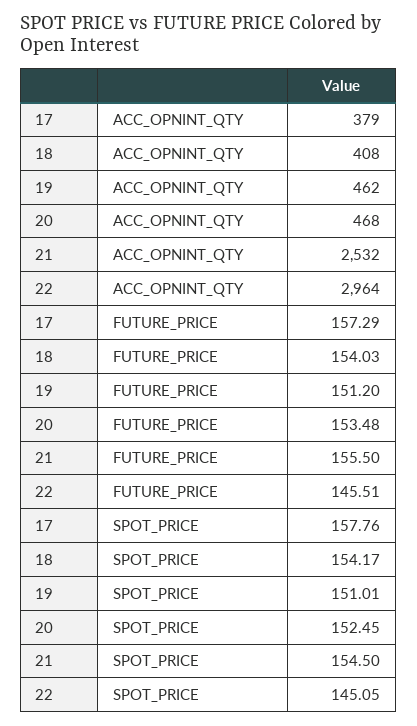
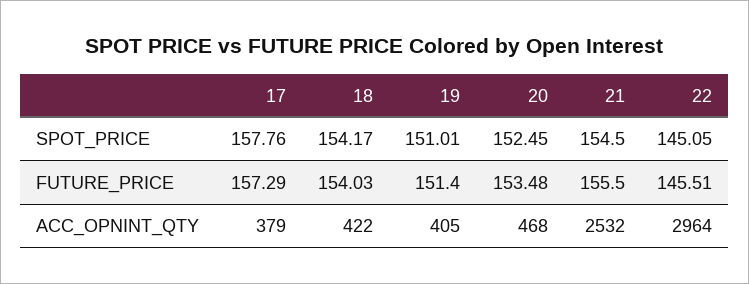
18, ACC_OPNINT_QTY: 408 -> 422
19, ACC_OPNINT_QTY: 462 -> 405
19, FUTURE_PRICE: 151.2 -> 151.4

